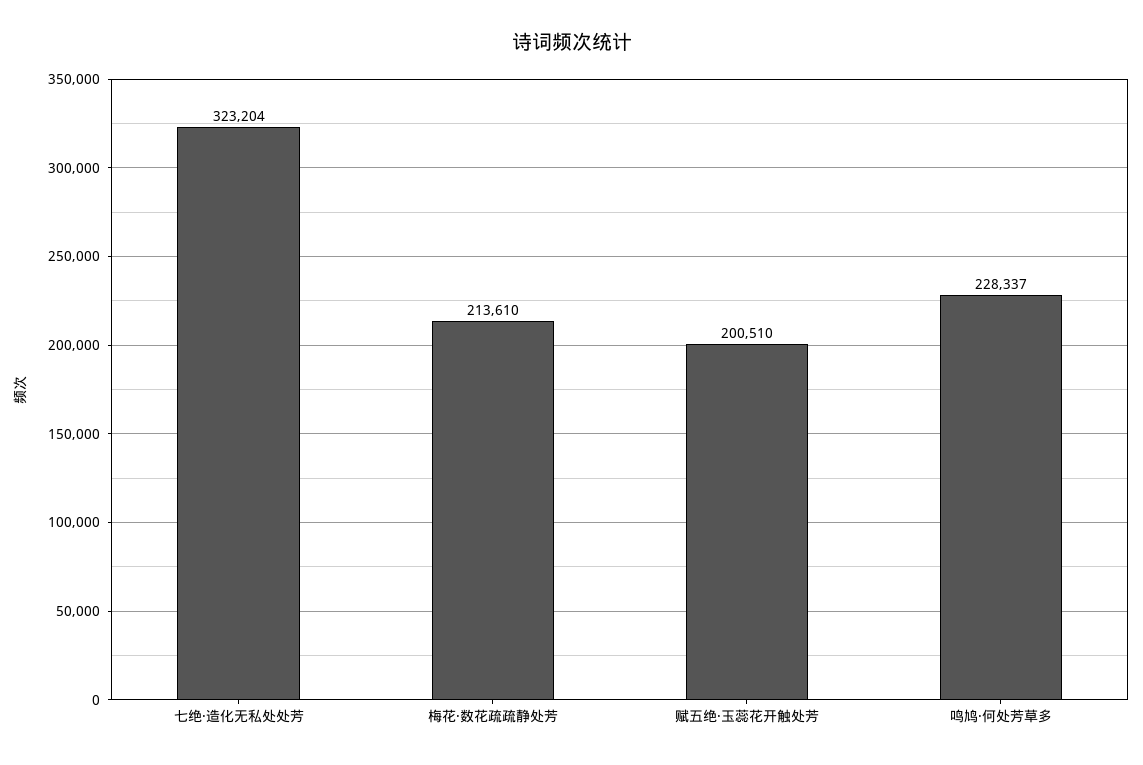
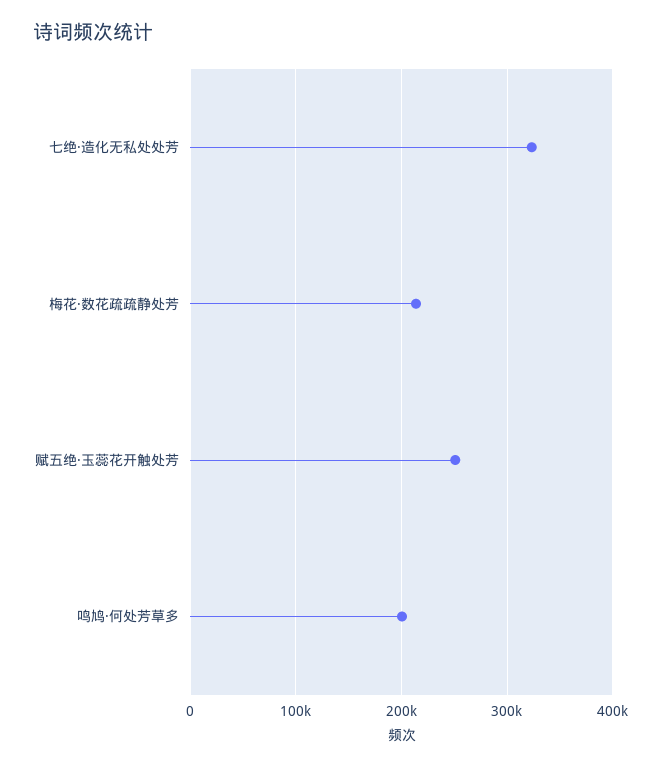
赋五绝·玉蕊花开触处芳: 200510 -> 250000
鸣鸠·何处芳草多: 228337 -> 200000

